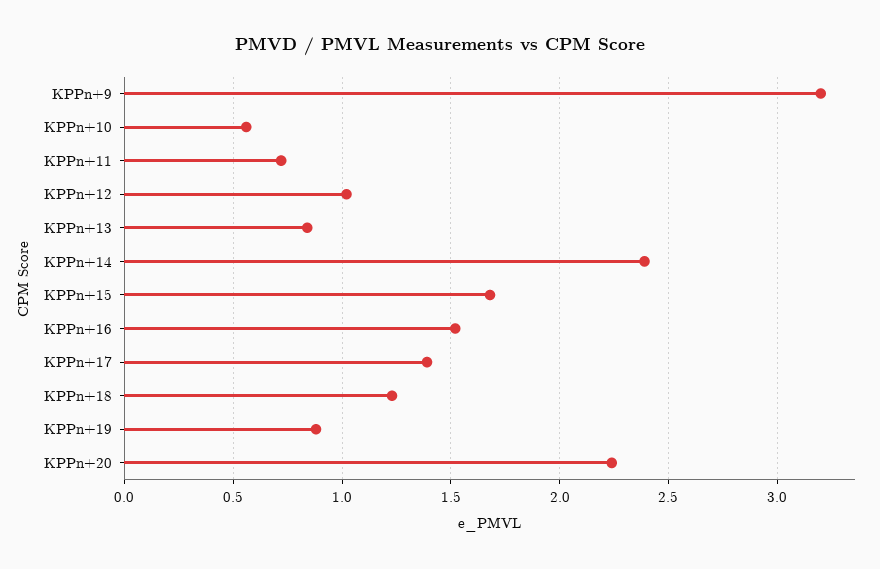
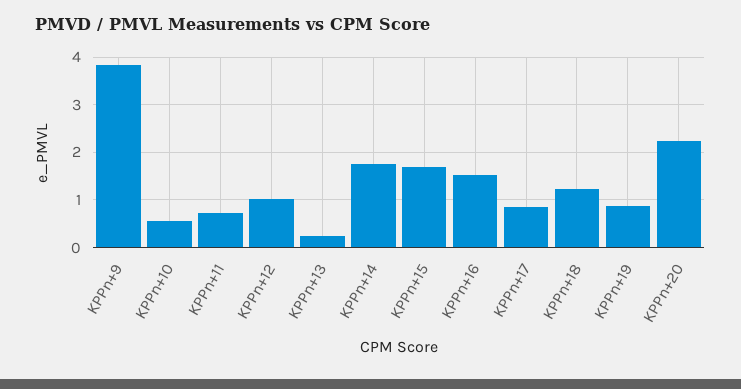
KPPn+9: 3.2 -> 3.8
KPPn+13: 0.85 -> 0.2
KPPn+14: 2.4 -> 1.8
KPPn+17: 1.4 -> 0.8

